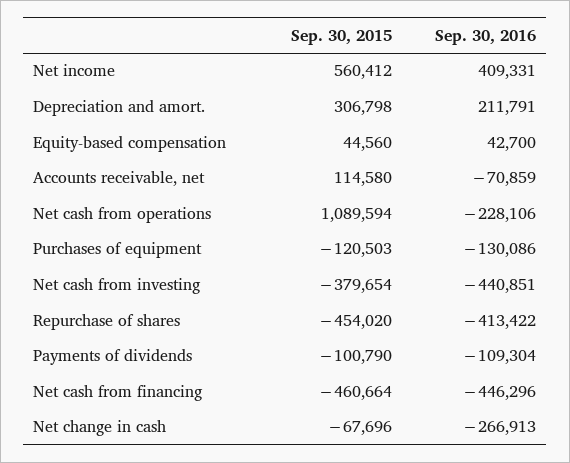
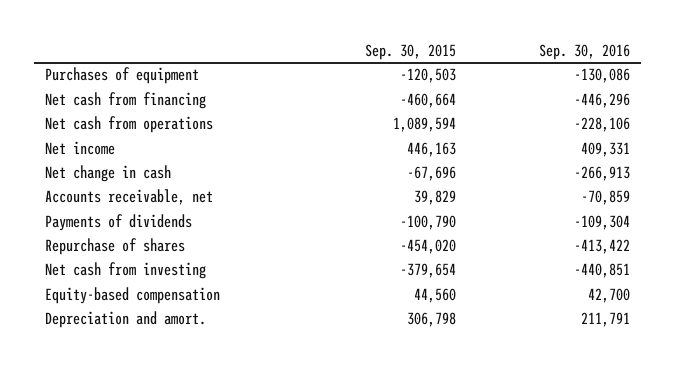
Sep. 30, 2015, Net income: 560412 -> 446163
Sep. 30, 2015, Accounts receivable, net: 114580 -> 39829

